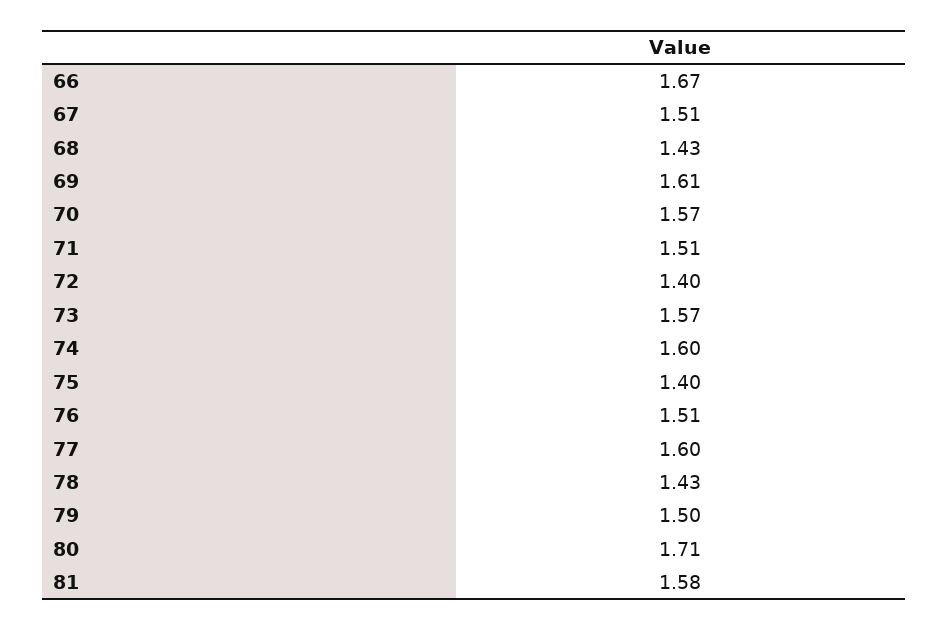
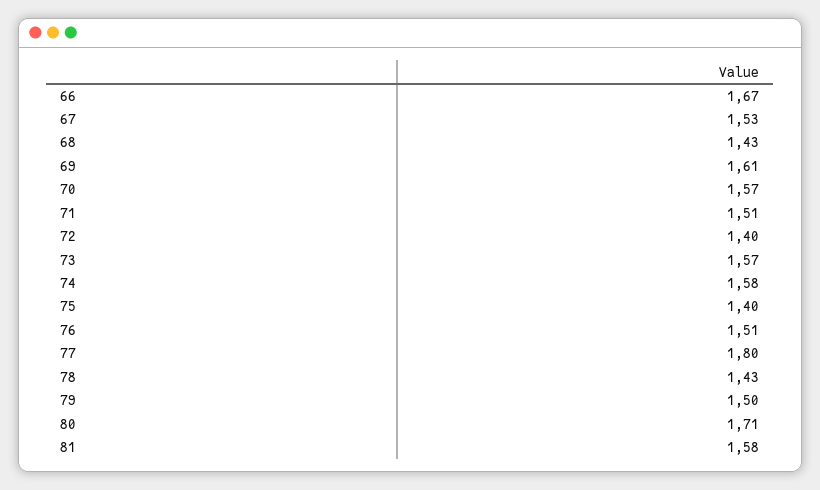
67: 1.51 -> 1.53
74: 1.6 -> 1.58
77: 1.6 -> 1.8

